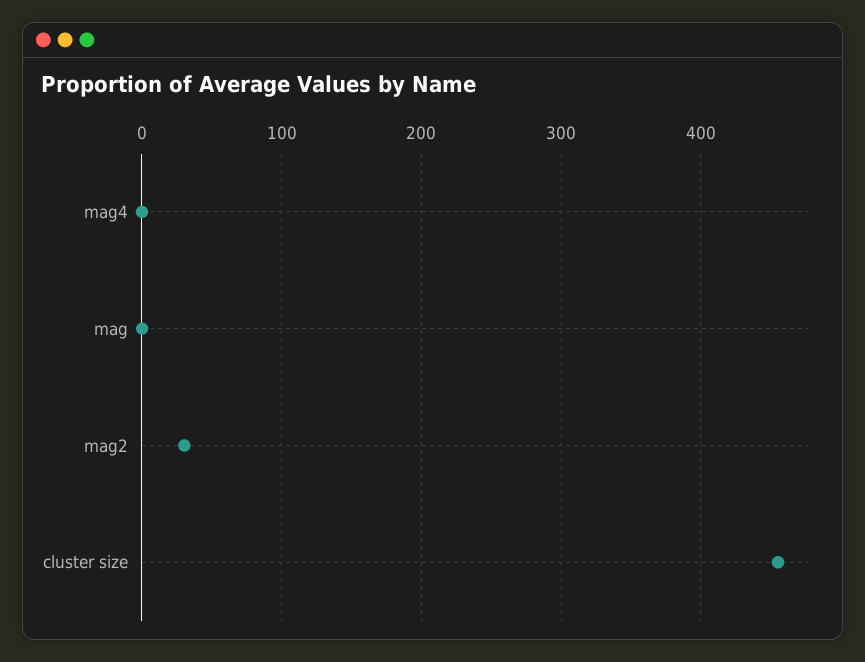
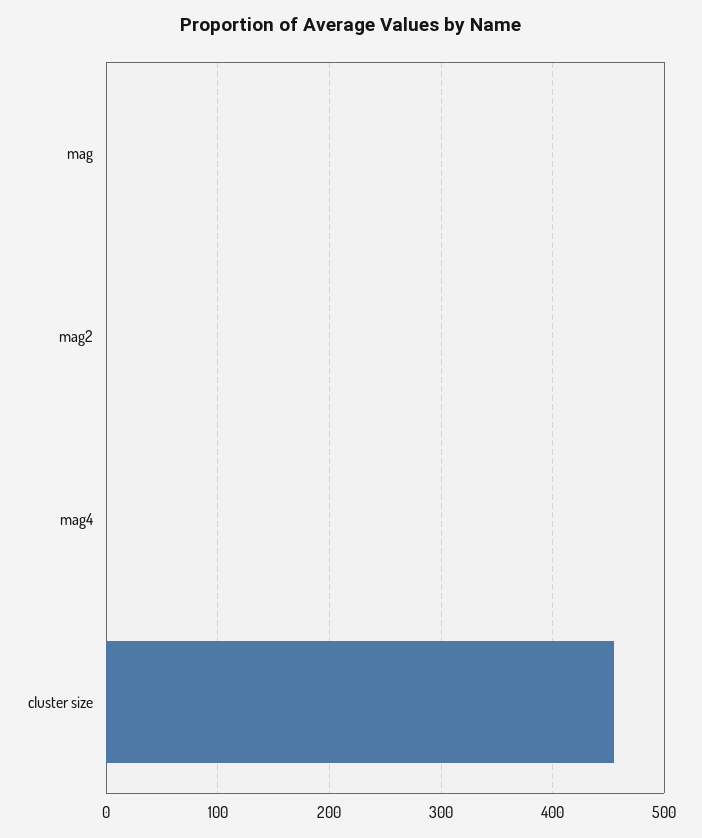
mag2: 30 -> 0

